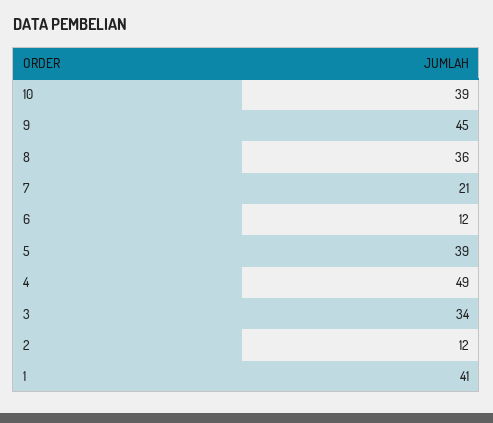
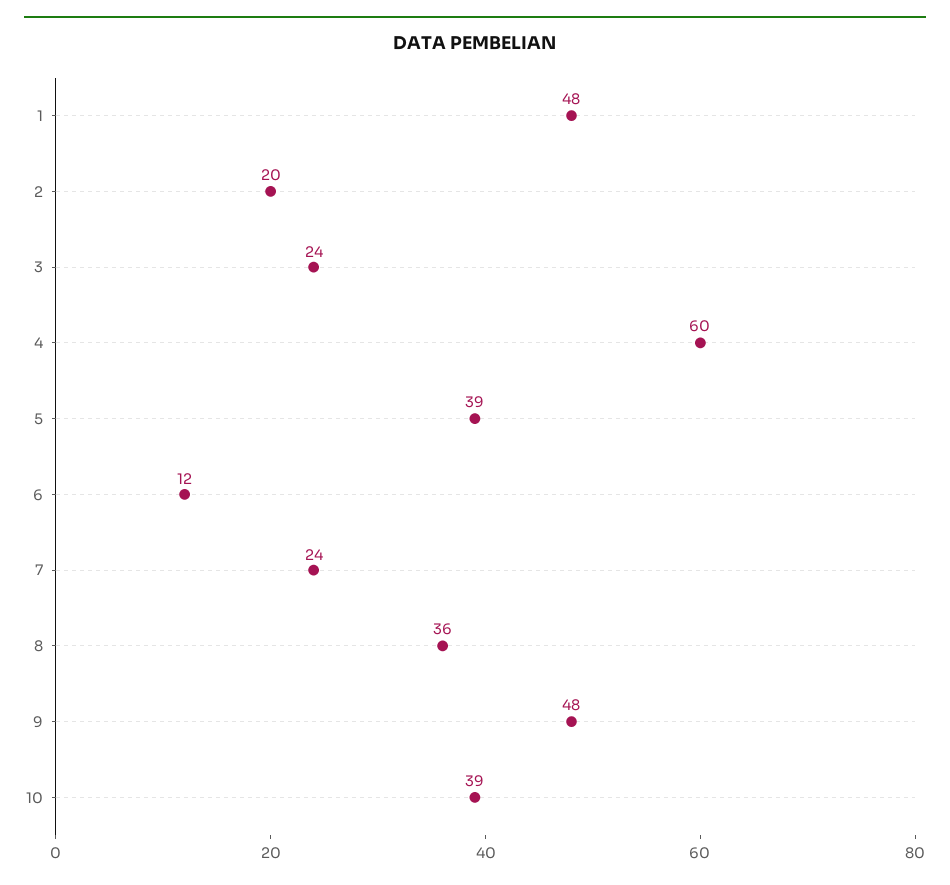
9: 45 -> 48
7: 21 -> 24
4: 49 -> 60
3: 34 -> 24
2: 12 -> 20
1: 41 -> 48

